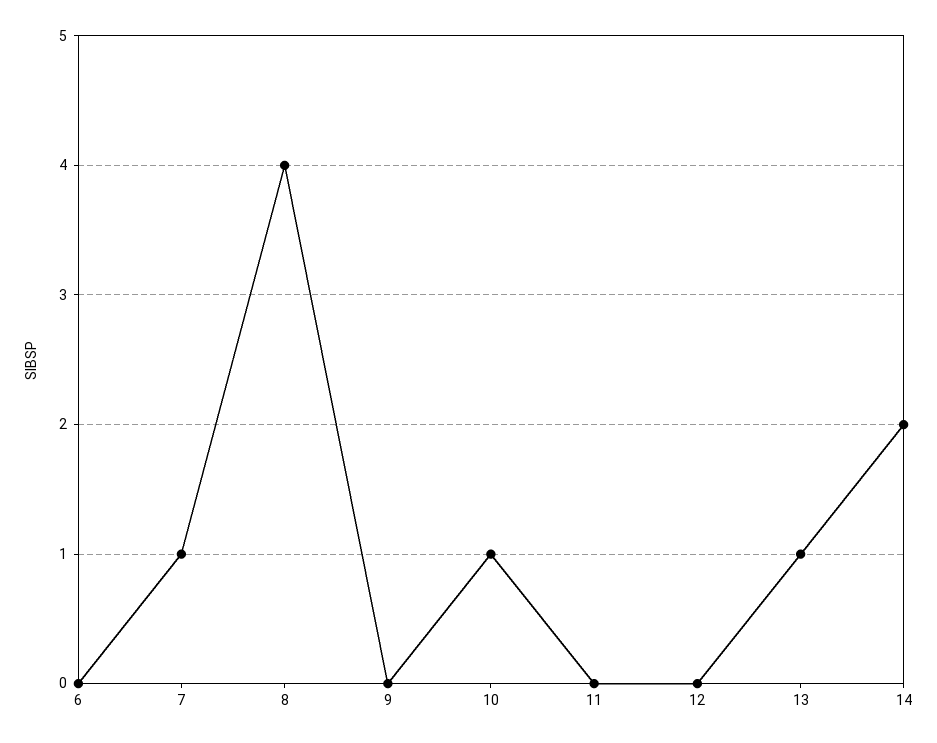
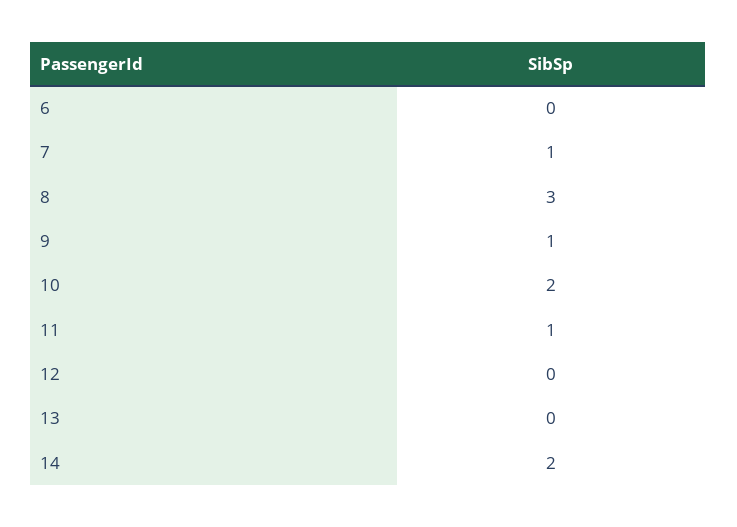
8: 4 -> 3
9: 0 -> 1
10: 1 -> 2
11: 0 -> 1
13: 1 -> 0

